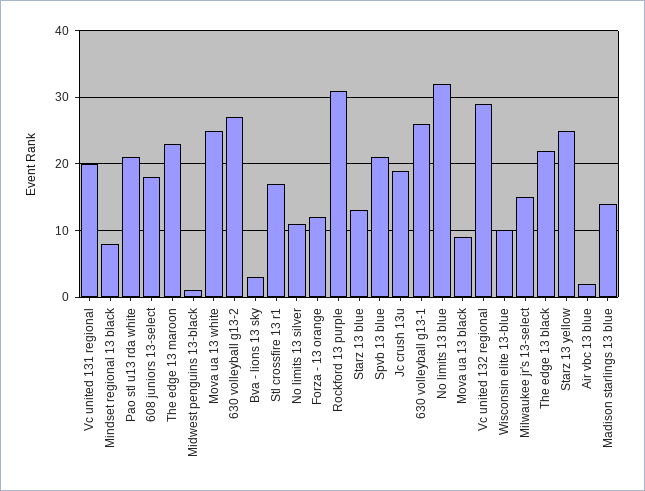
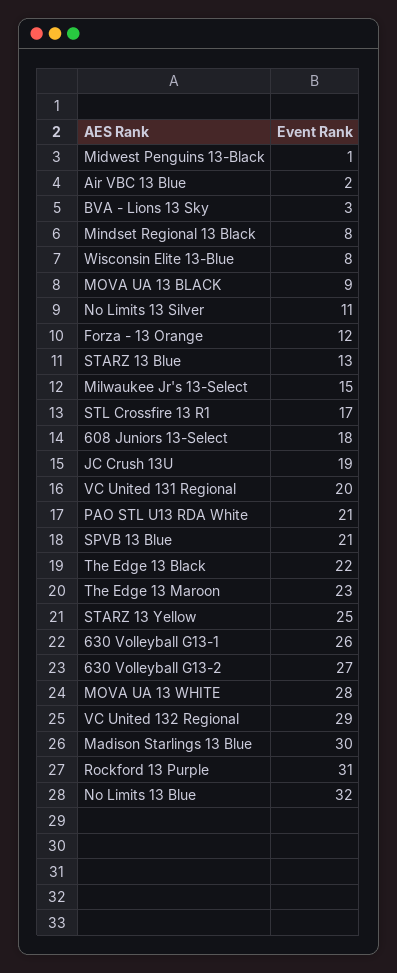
Mova ua 13 white: 25 -> 28
Wisconsin elite 13-blue: 10 -> 8
Madison starlings 13 blue: 14 -> 30

